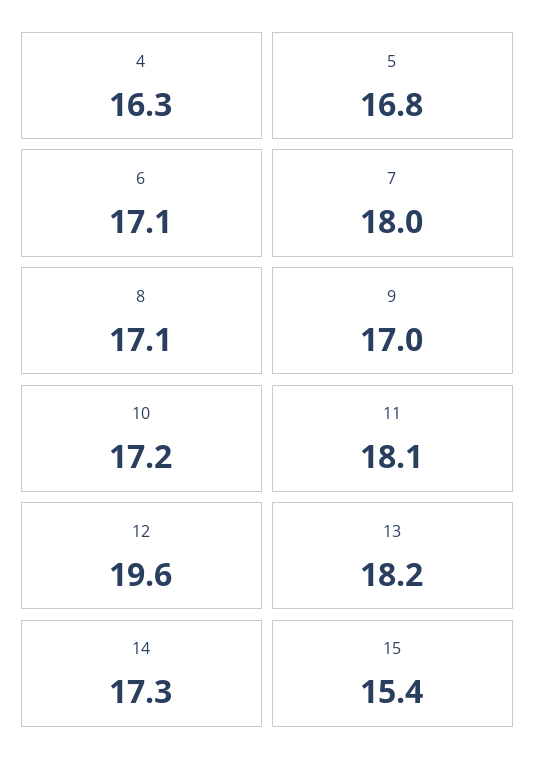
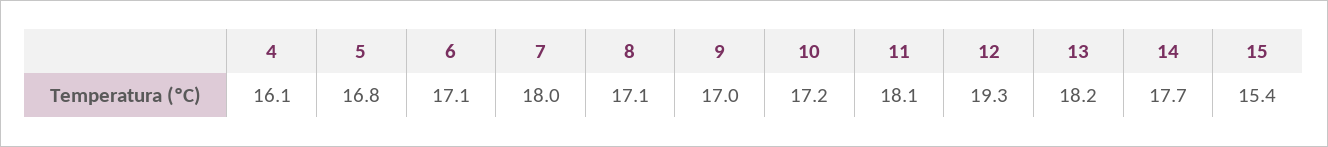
4: 16.3 -> 16.1
12: 19.6 -> 19.3
14: 17.3 -> 17.7

